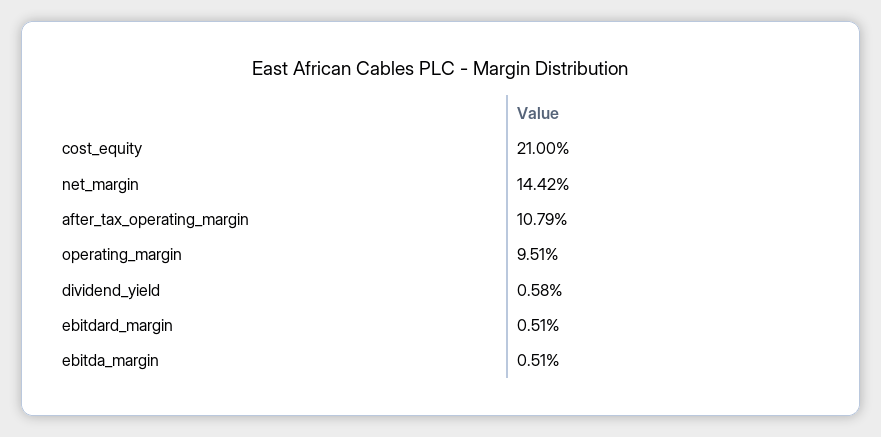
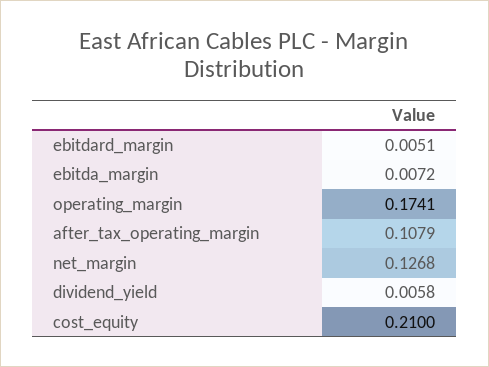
net_margin: 0.1442 -> 0.1268
operating_margin: 0.0951 -> 0.1741
ebitda_margin: 0.0051 -> 0.0072

